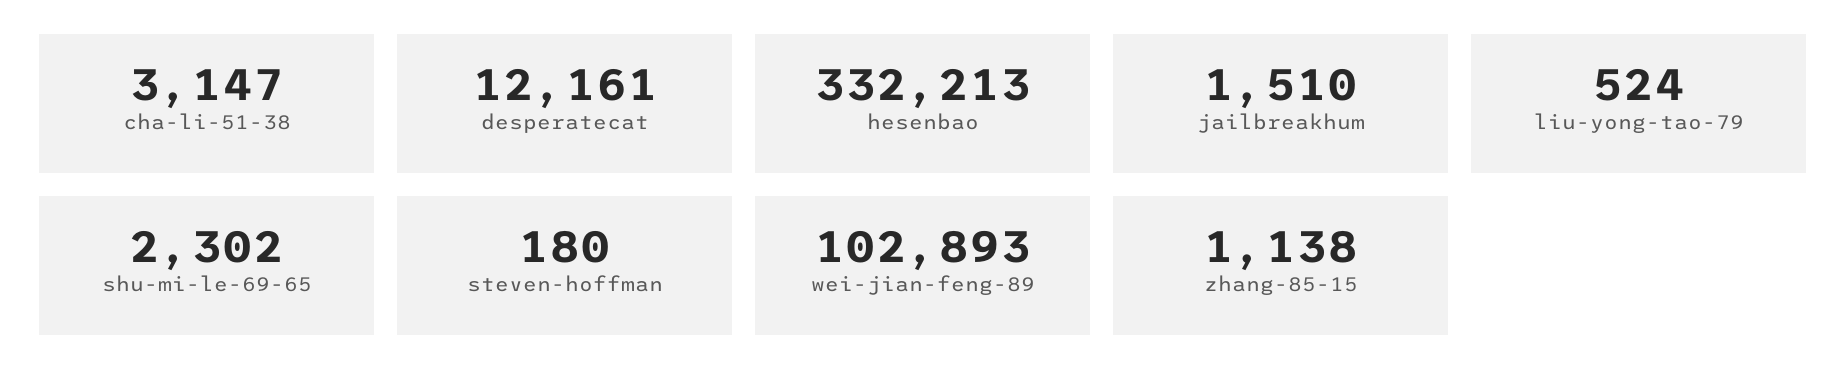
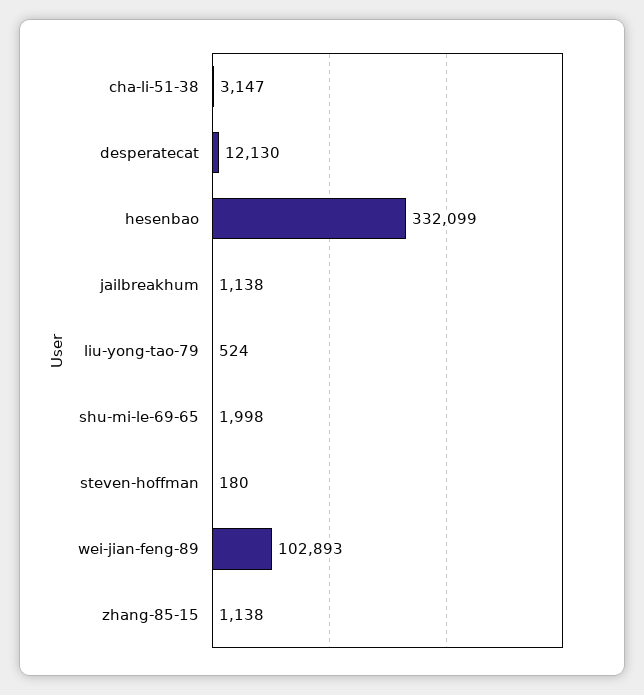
desperatecat: 12161 -> 12130
hesenbao: 332213 -> 332099
jailbreakhum: 1510 -> 1138
shu-mi-le-69-65: 2302 -> 1998

